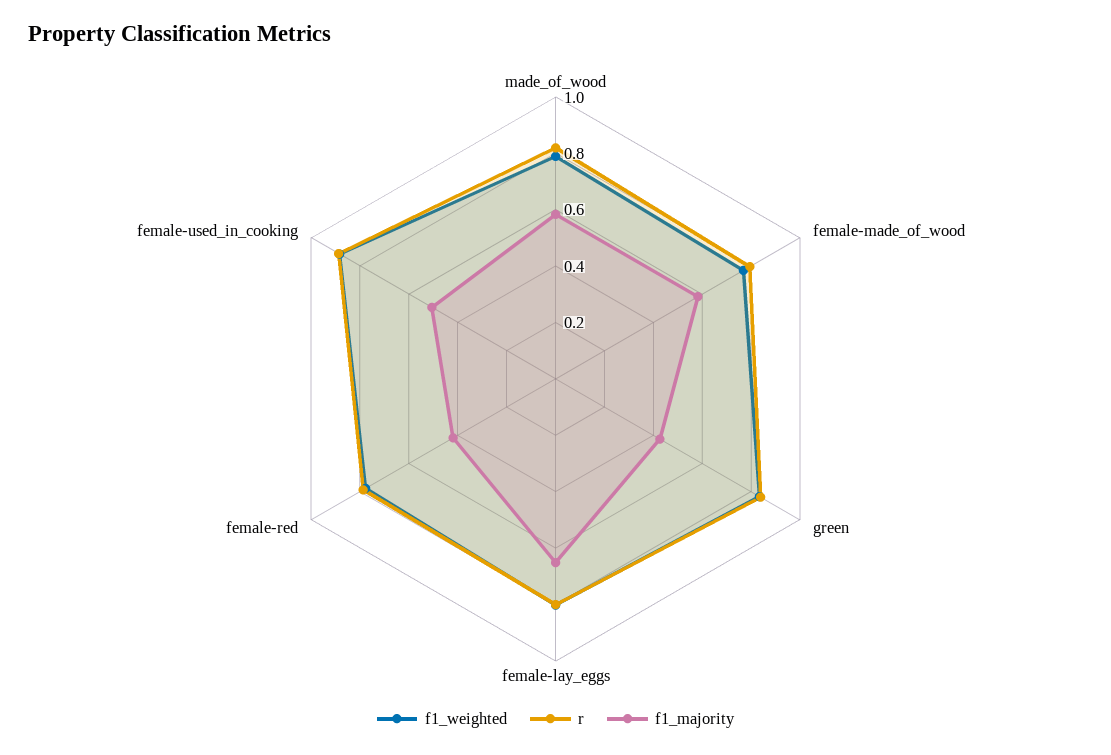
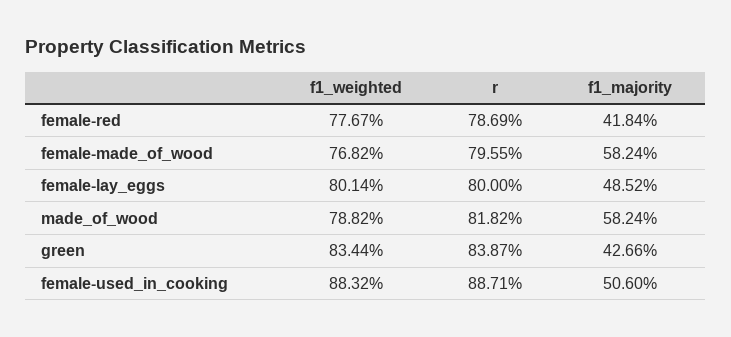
f1_majority, female-lay_eggs: 0.65 -> 0.4852

